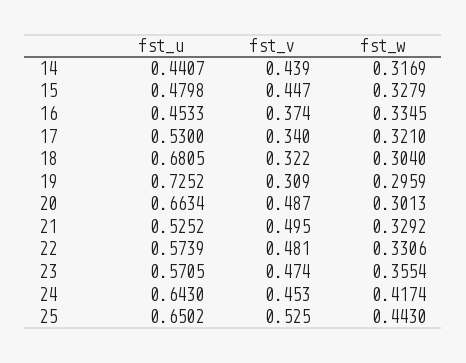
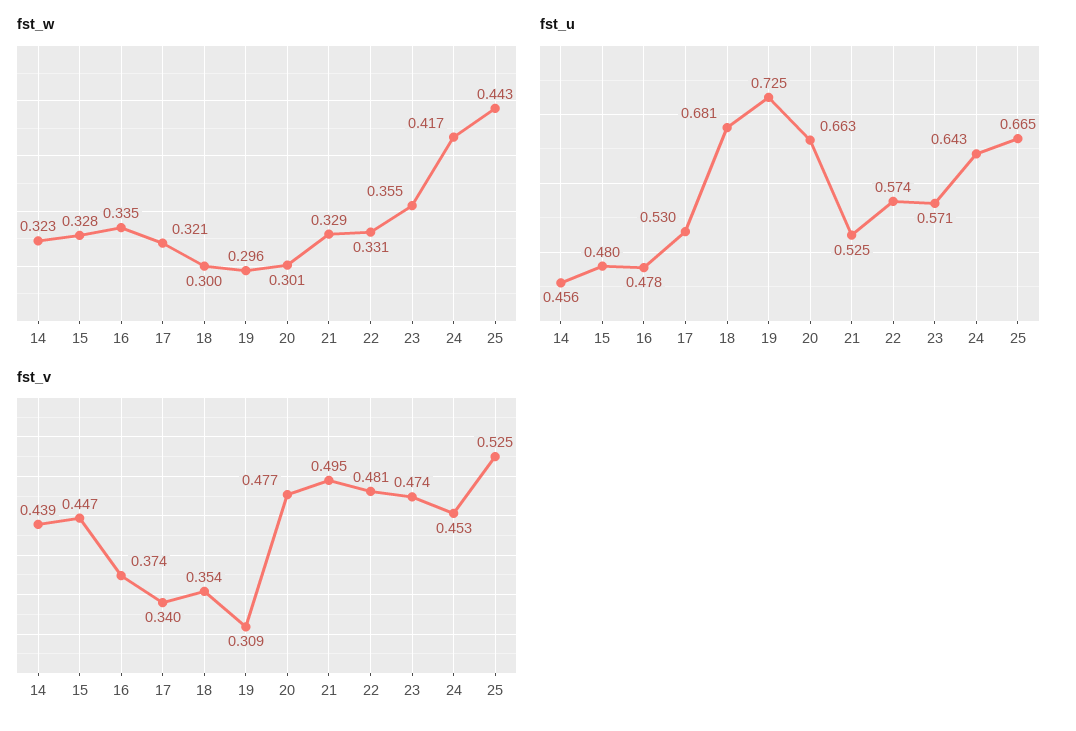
fst_u, 14: 0.4407 -> 0.456
fst_w, 14: 0.3169 -> 0.323
fst_u, 16: 0.4533 -> 0.478
fst_v, 18: 0.322 -> 0.354
fst_w, 18: 0.304 -> 0.3
fst_v, 20: 0.487 -> 0.477
fst_u, 25: 0.6502 -> 0.665

